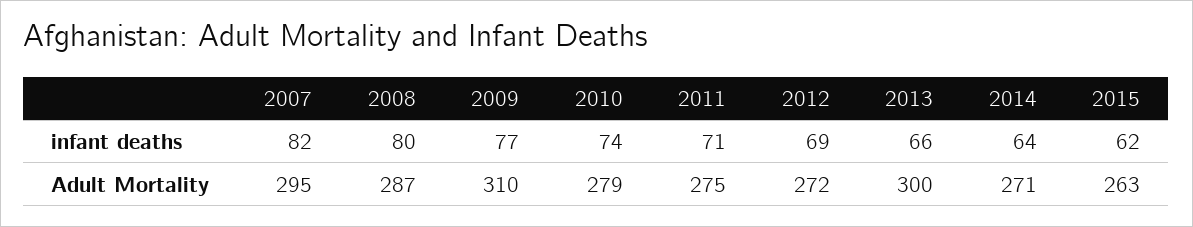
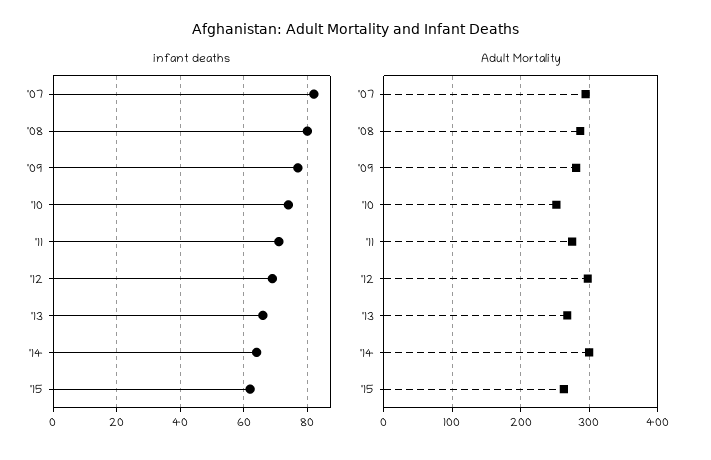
Adult Mortality, 2009: 310 -> 280
Adult Mortality, 2010: 279 -> 250
Adult Mortality, 2012: 272 -> 300
Adult Mortality, 2013: 300 -> 270
Adult Mortality, 2014: 271 -> 300

